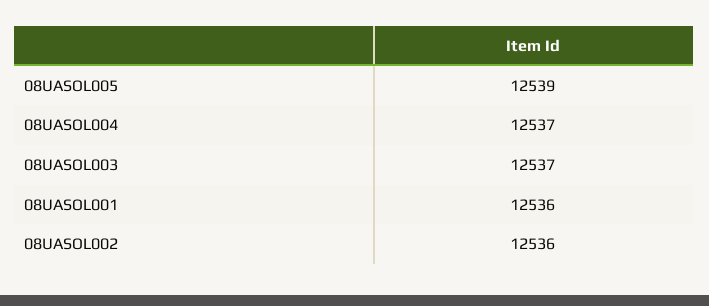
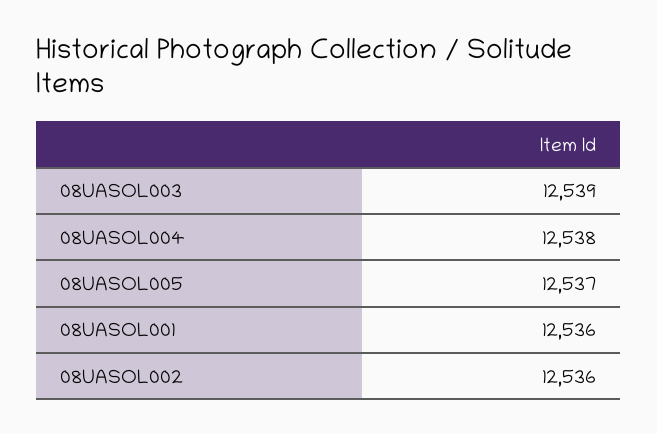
08UASOL005: 12539 -> 12537
08UASOL004: 12537 -> 12538
08UASOL003: 12537 -> 12539

